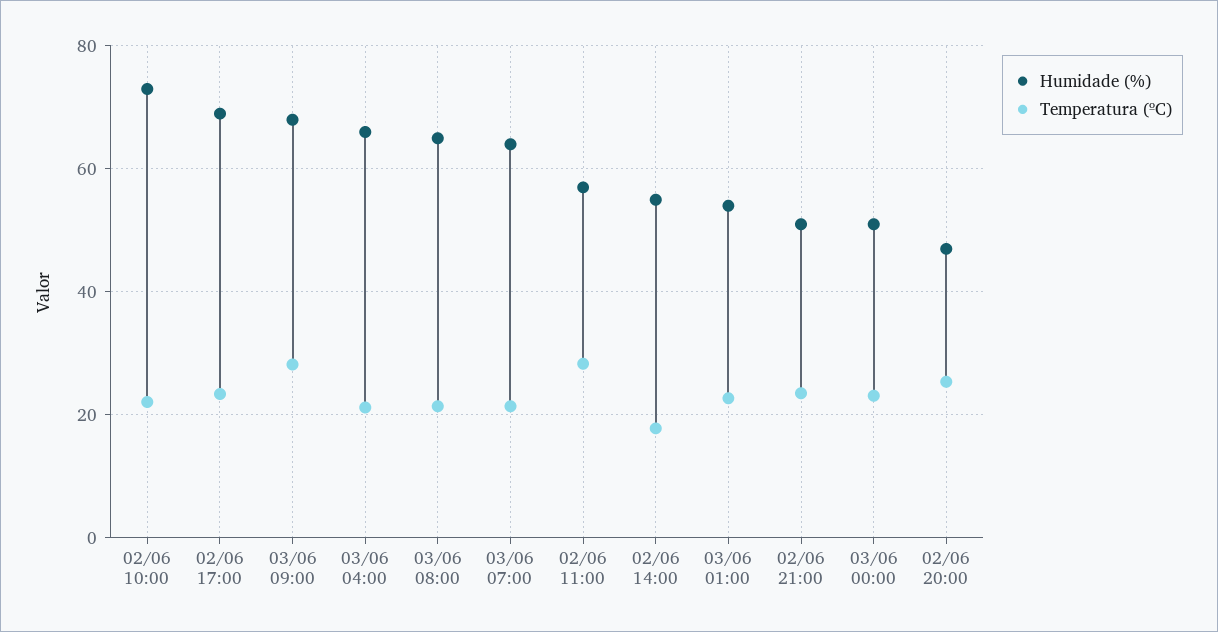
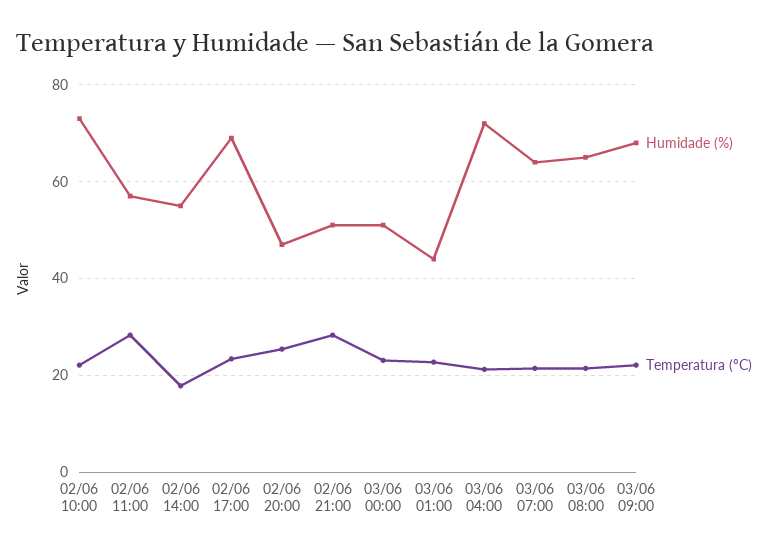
Temperatura (ºC), 03/06 09:00: 28 -> 22
Humidade (%), 03/06 04:00: 66 -> 72
Humidade (%), 03/06 01:00: 54 -> 44
Temperatura (ºC), 02/06 21:00: 24 -> 28

